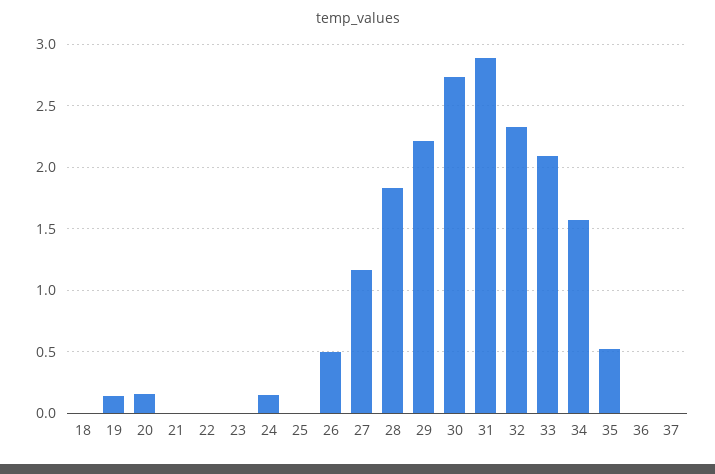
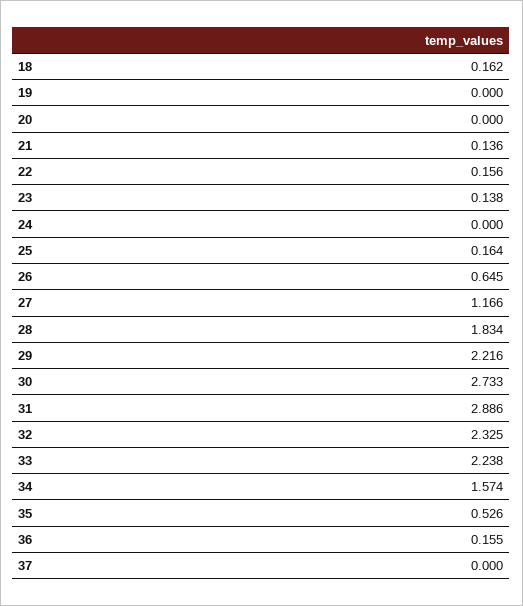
18: 0 -> 0.162
19: 0.15 -> 0
20: 0.15 -> 0
21: 0 -> 0.136
22: 0 -> 0.156
23: 0 -> 0.138
24: 0.15 -> 0
25: 0 -> 0.164
26: 0.5 -> 0.645
33: 2.1 -> 2.238
36: 0 -> 0.155

